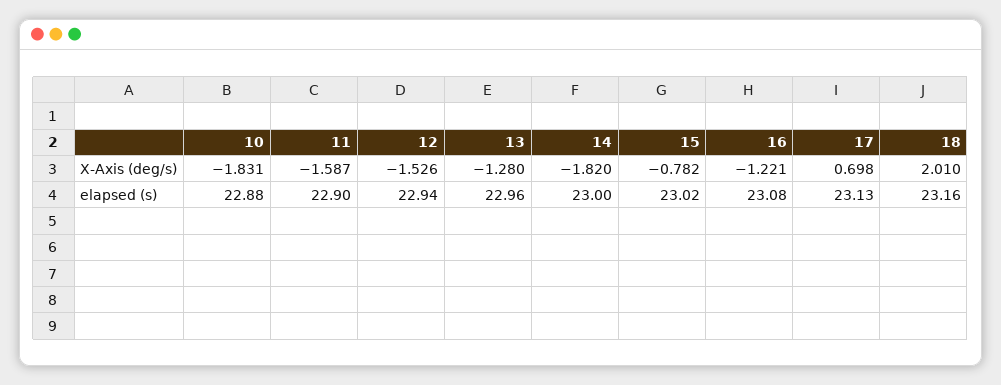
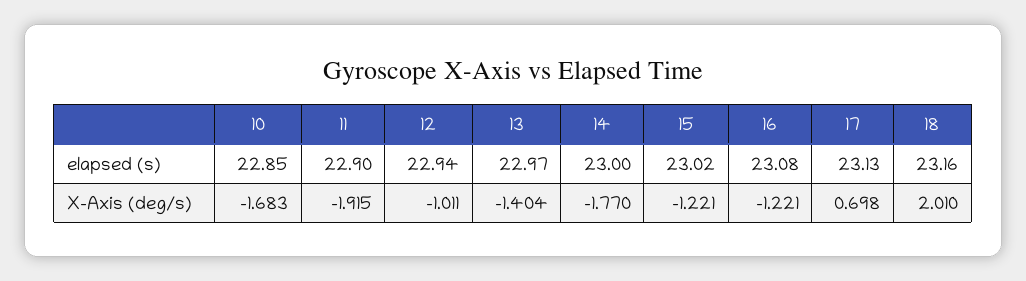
10, X-Axis (deg/s): -1.831 -> -1.683
11, X-Axis (deg/s): -1.587 -> -1.915
12, X-Axis (deg/s): -1.526 -> -1.011
13, X-Axis (deg/s): -1.28 -> -1.404
14, X-Axis (deg/s): -1.82 -> -1.77
15, X-Axis (deg/s): -0.782 -> -1.221
10, elapsed (s): 22.88 -> 22.85
13, elapsed (s): 22.96 -> 22.97

